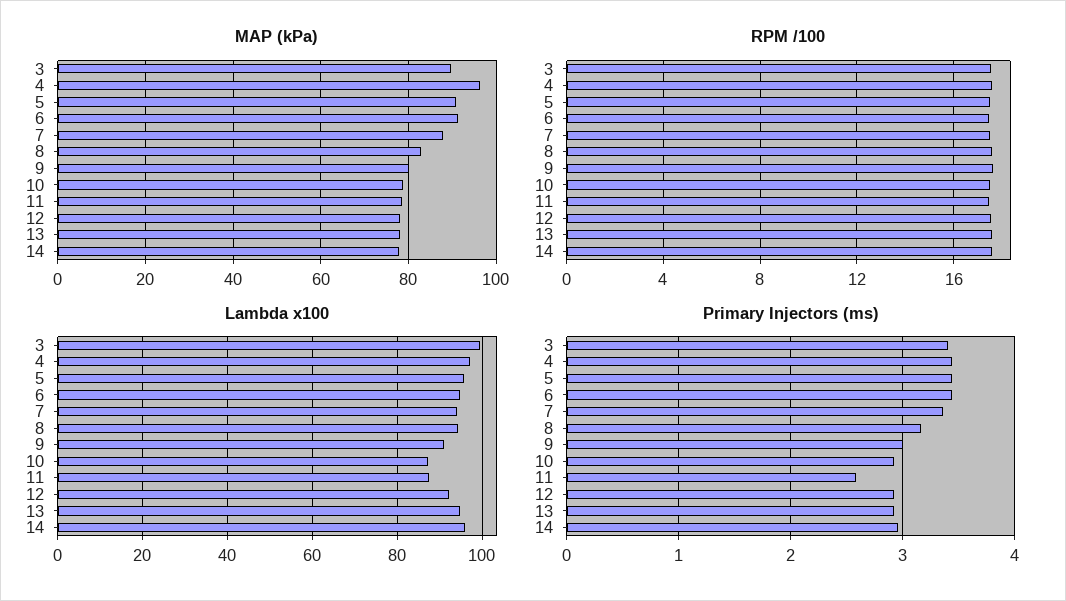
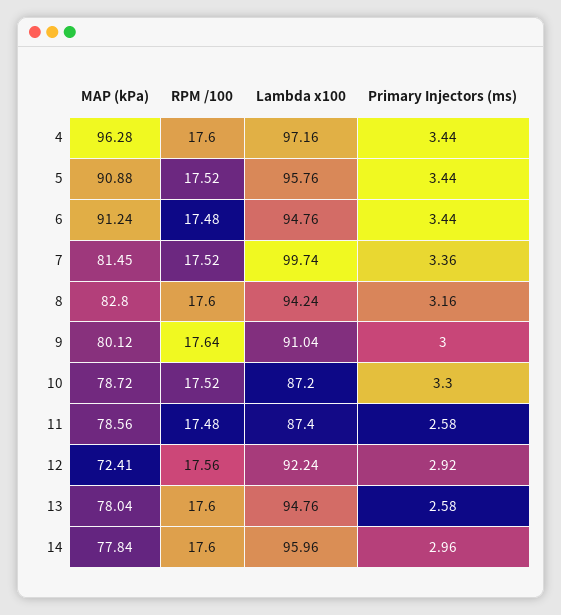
MAP (kPa), 3: 90 -> none
MAP (kPa), 7: 88 -> 81.45
MAP (kPa), 12: 78 -> 72.41
RPM /100, 3: 17.5 -> none
Lambda x100, 3: 100 -> none
Lambda x100, 7: 94 -> 99.74
Primary Injectors (ms), 3: 3.4 -> none
Primary Injectors (ms), 10: 2.9 -> 3.3
Primary Injectors (ms), 13: 2.9 -> 2.58

